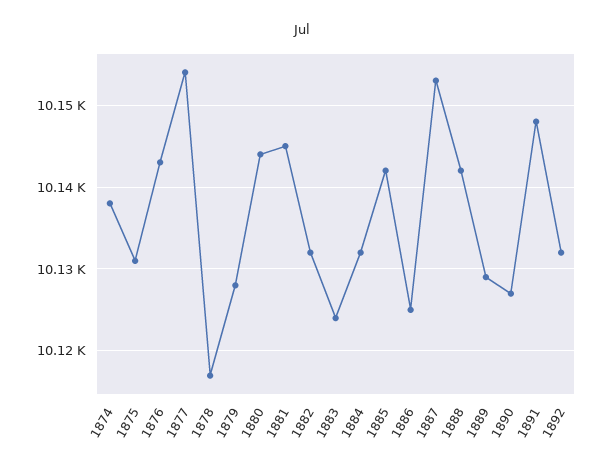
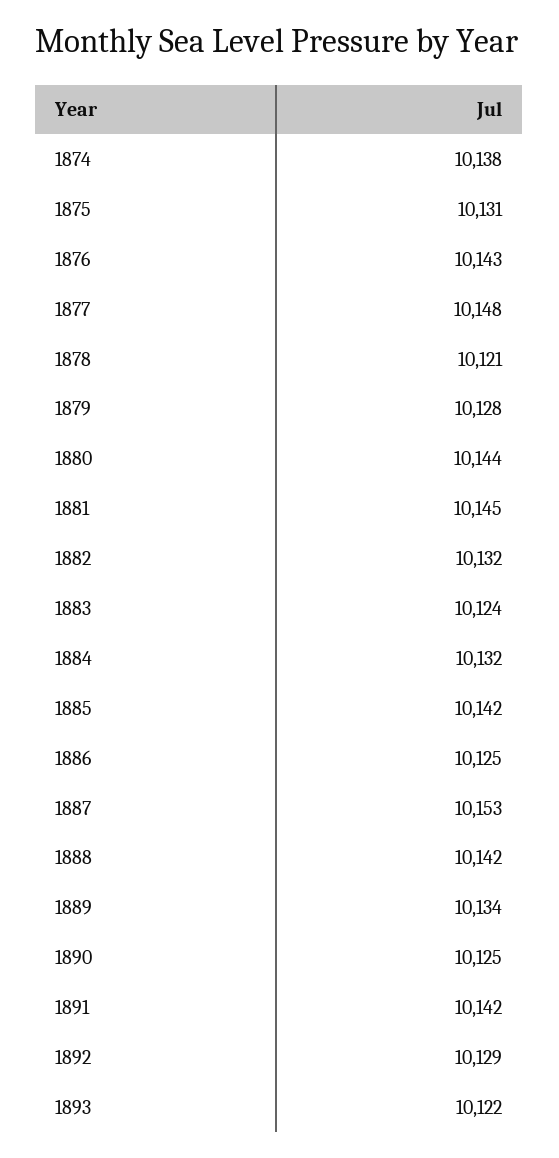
1877: 10154 -> 10148
1878: 10117 -> 10121
1889: 10129 -> 10134
1890: 10127 -> 10125
1891: 10148 -> 10142
1892: 10132 -> 10129
1893: none -> 10122

